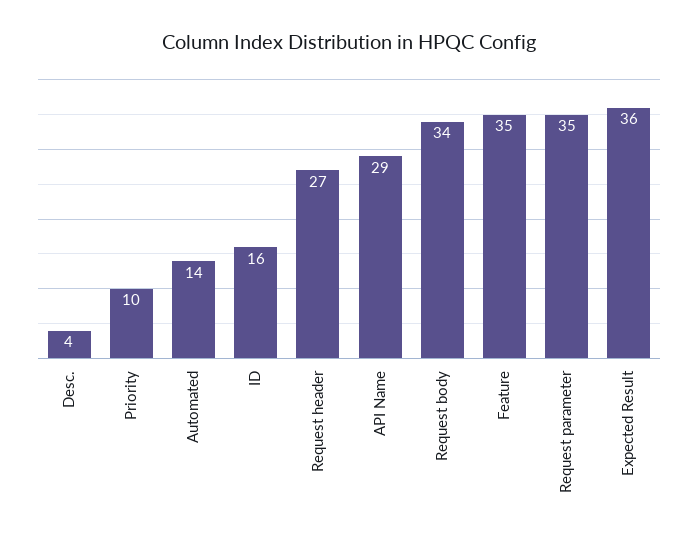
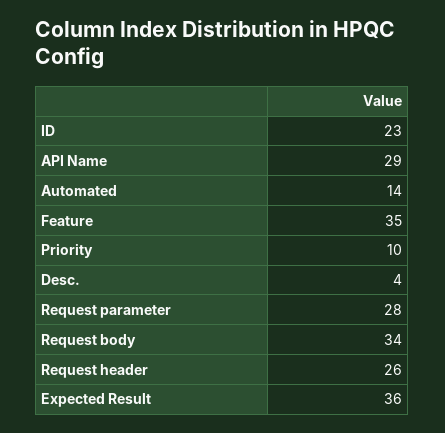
ID: 16 -> 23
Request header: 27 -> 26
Request parameter: 35 -> 28

